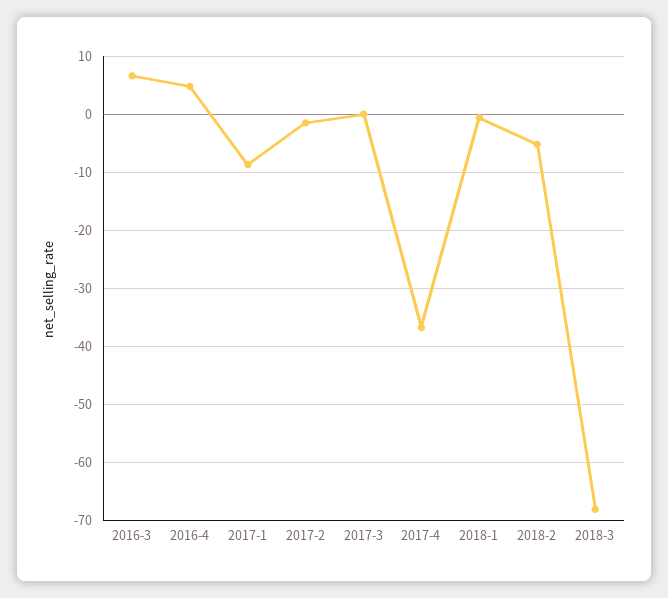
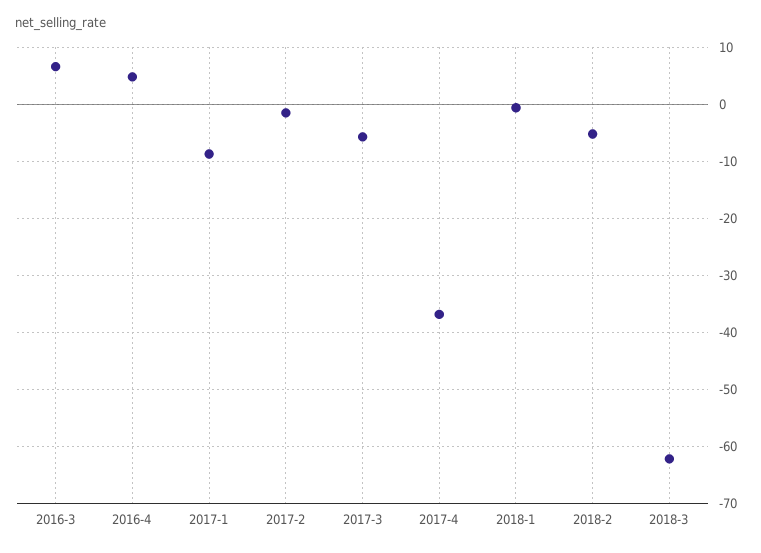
2017-3: 0 -> -6
2018-3: -68 -> -62

